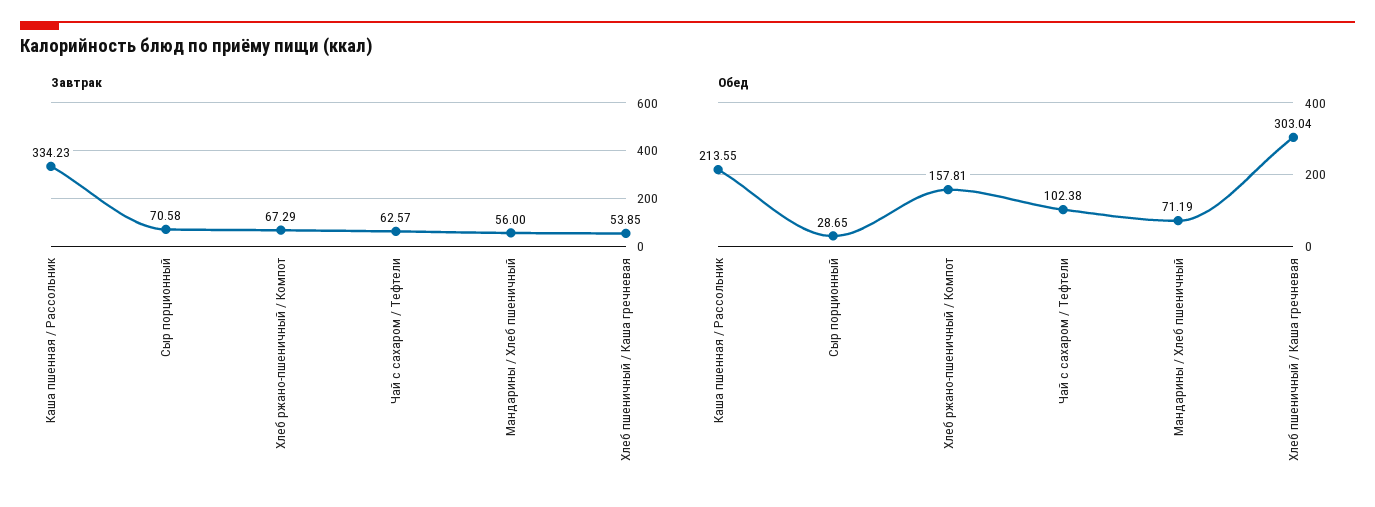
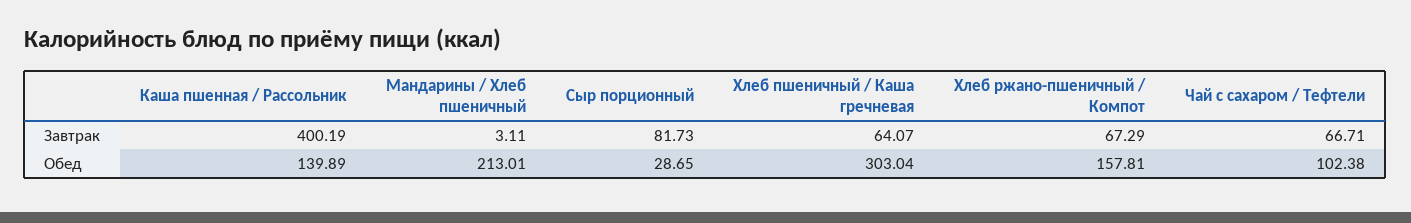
Завтрак, Каша пшенная / Рассольник: 334.23 -> 400.19
Завтрак, Сыр порционный: 70.58 -> 81.73
Завтрак, Чай с сахаром / Тефтели: 62.57 -> 66.71
Завтрак, Мандарины / Хлеб пшеничный: 56 -> 3.11
Завтрак, Хлеб пшеничный / Каша гречневая: 53.85 -> 64.07
Обед, Каша пшенная / Рассольник: 213.55 -> 139.89
Обед, Мандарины / Хлеб пшеничный: 71.19 -> 213.01

